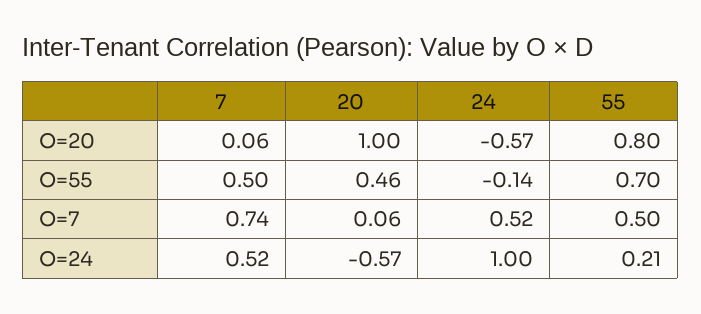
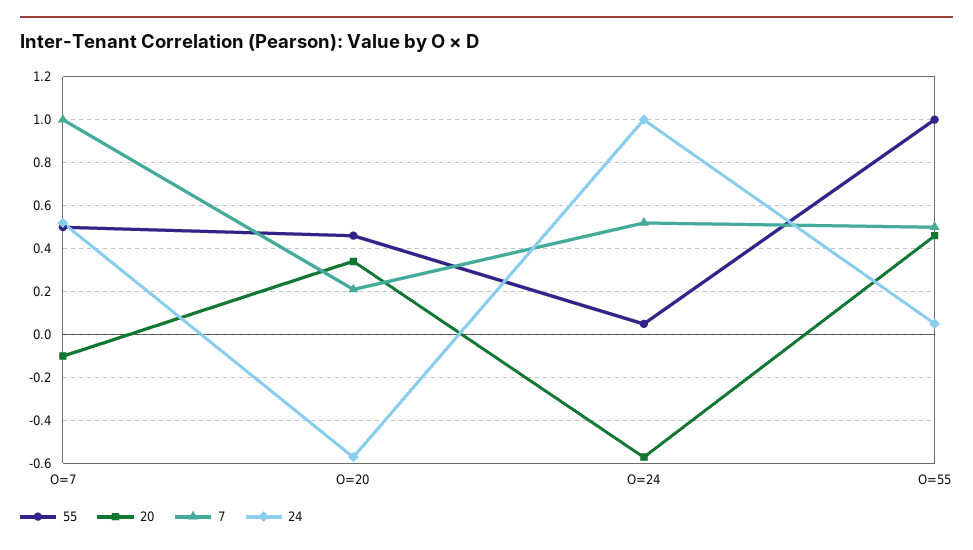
7, O=20: 0.06 -> 0.2
20, O=20: 1 -> 0.35
55, O=20: 0.8 -> 0.45
24, O=55: -0.14 -> 0.05
55, O=55: 0.7 -> 1
7, O=7: 0.74 -> 1
20, O=7: 0.06 -> -0.1
55, O=24: 0.21 -> 0.05

